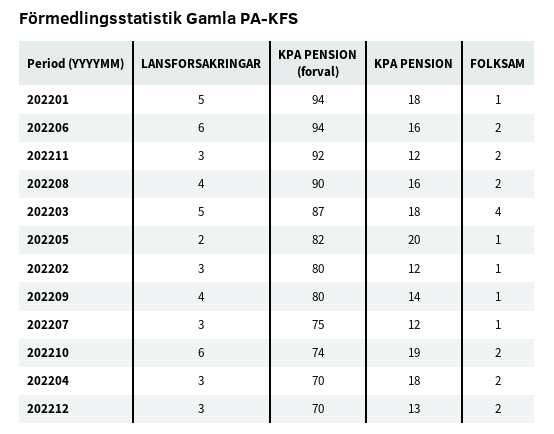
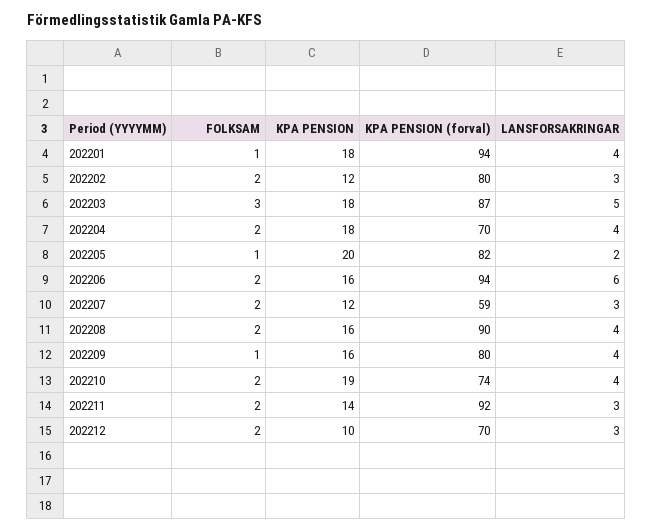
LANSFORSAKRINGAR, 202201: 5 -> 4
KPA PENSION, 202211: 12 -> 14
FOLKSAM, 202203: 4 -> 3
FOLKSAM, 202202: 1 -> 2
KPA PENSION, 202209: 14 -> 16
KPA PENSION (forval), 202207: 75 -> 59
FOLKSAM, 202207: 1 -> 2
LANSFORSAKRINGAR, 202210: 6 -> 4
LANSFORSAKRINGAR, 202204: 3 -> 4
KPA PENSION, 202212: 13 -> 10

